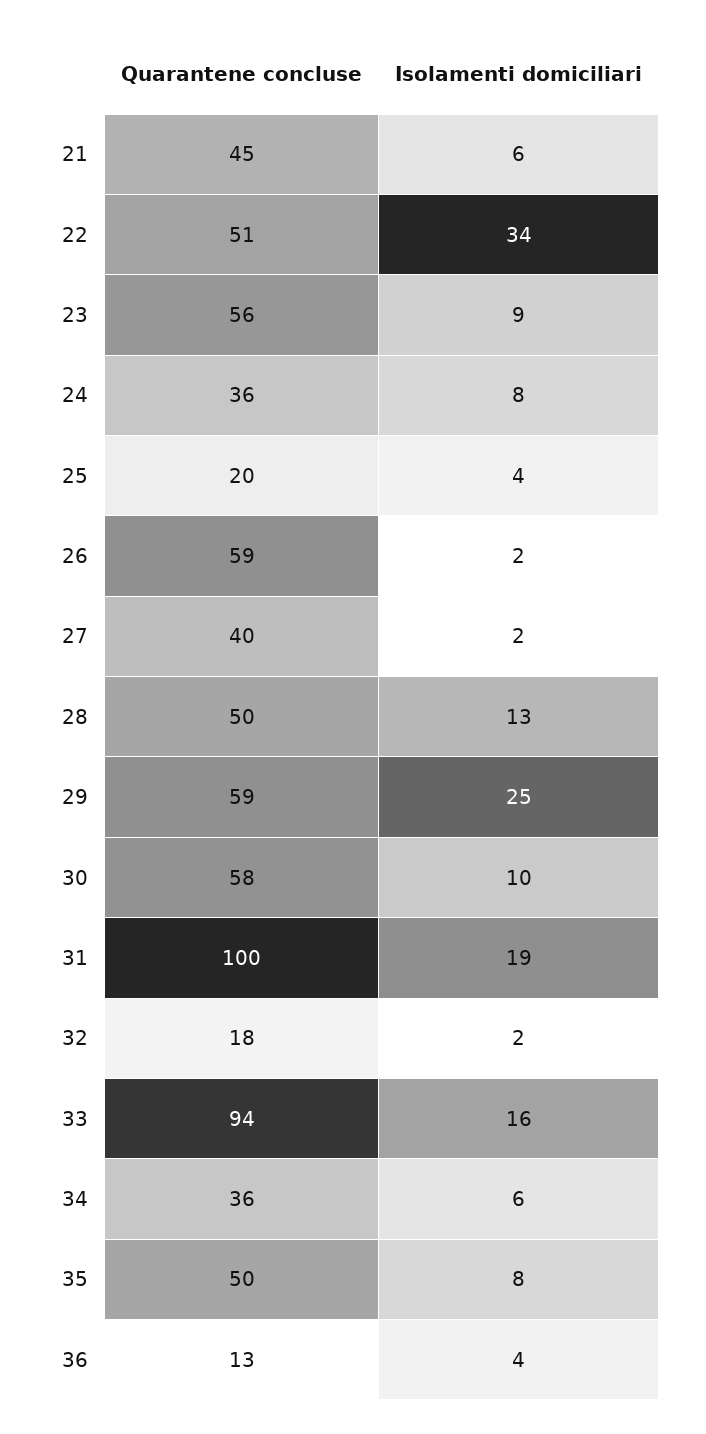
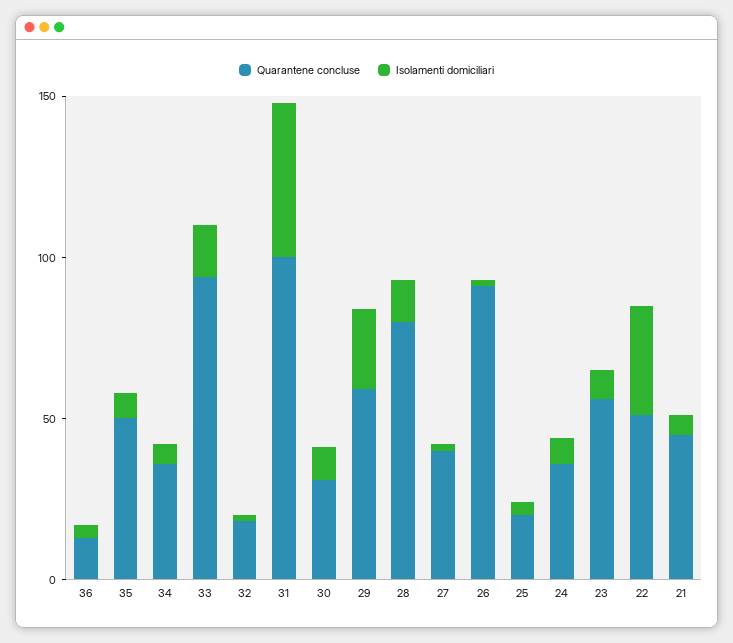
Quarantene concluse, 26: 59 -> 90
Quarantene concluse, 28: 50 -> 80
Quarantene concluse, 30: 58 -> 30
Isolamenti domiciliari, 31: 19 -> 50

